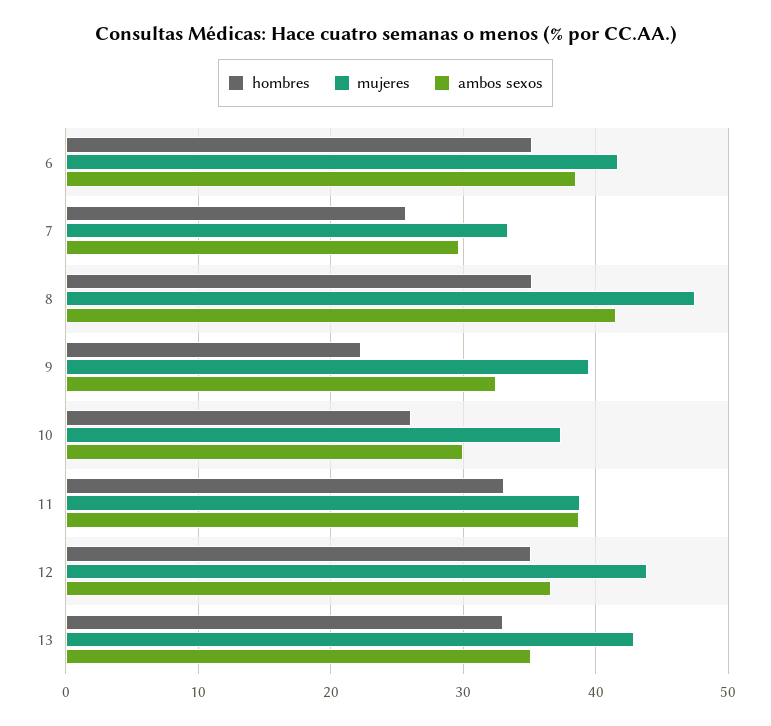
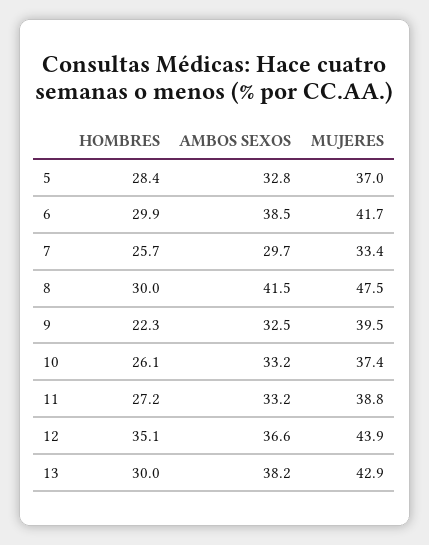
hombres, 6: 35 -> 29.9
hombres, 8: 35 -> 30
ambos sexos, 10: 30 -> 33.2
hombres, 11: 33 -> 27.2
ambos sexos, 11: 39 -> 33.2
hombres, 13: 33 -> 30
ambos sexos, 13: 35 -> 38.2
hombres, 5: none -> 28.4
ambos sexos, 5: none -> 32.8
mujeres, 5: none -> 37

